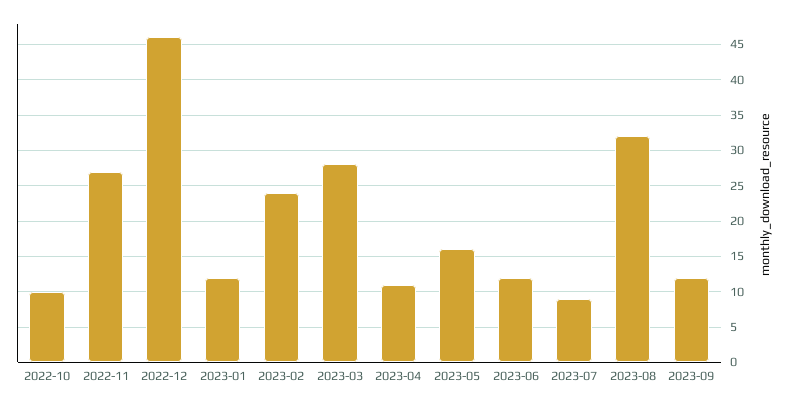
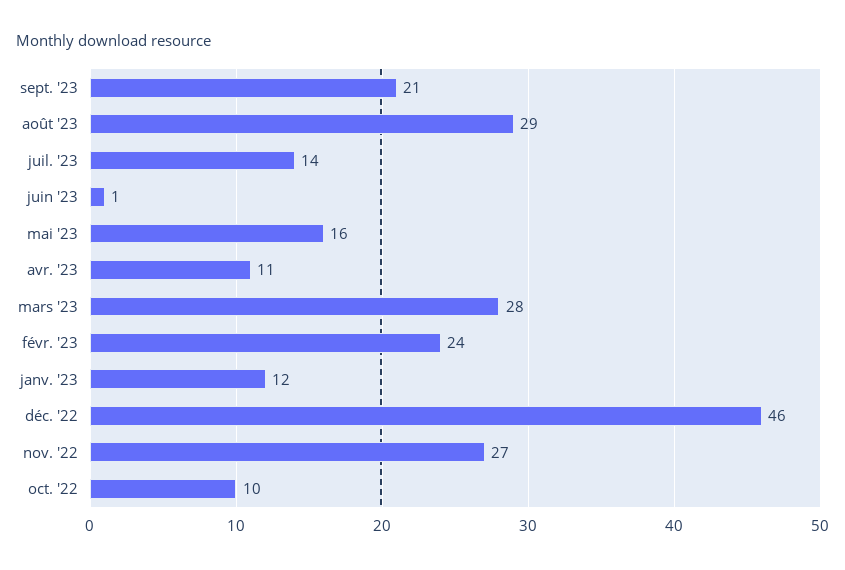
2023-06: 12 -> 1
2023-07: 9 -> 14
2023-08: 32 -> 29
2023-09: 12 -> 21

